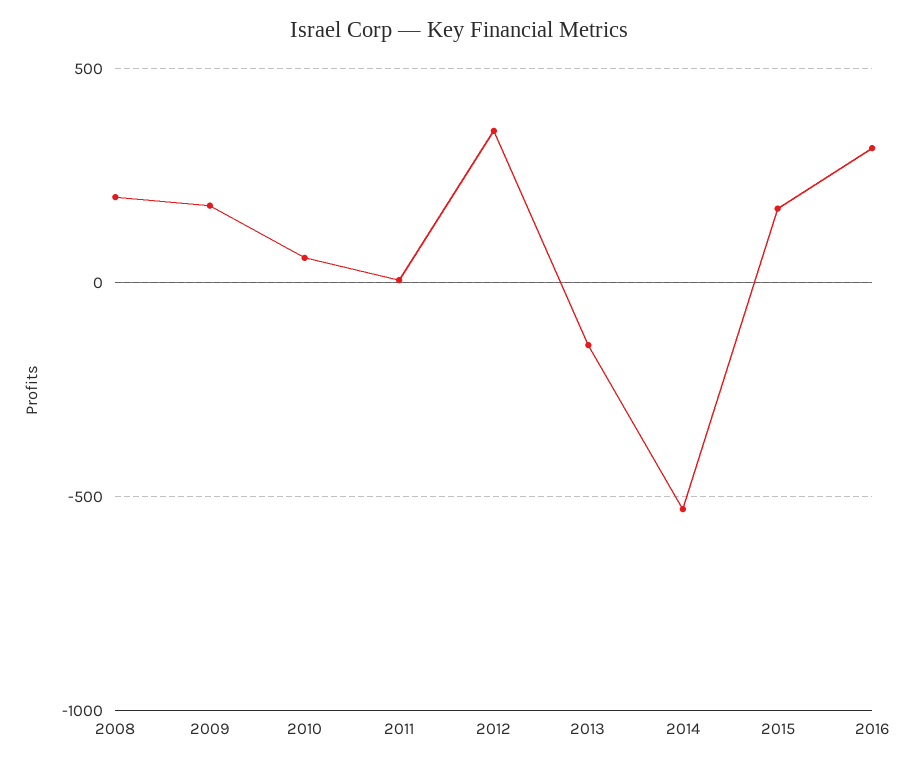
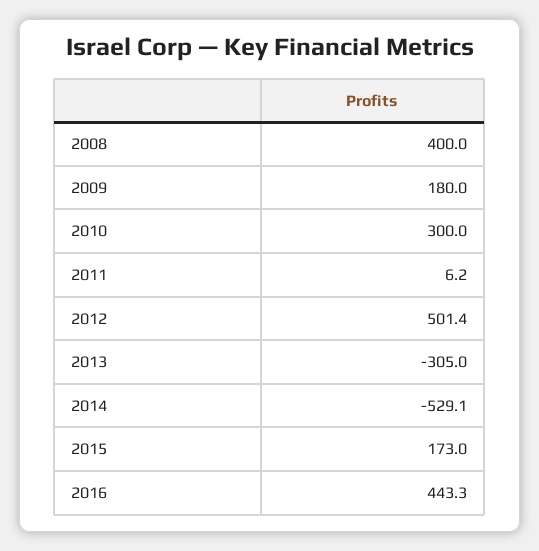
2008: 200 -> 400
2010: 50 -> 300
2012: 350 -> 501.4
2013: -150 -> -305
2016: 300 -> 443.3

